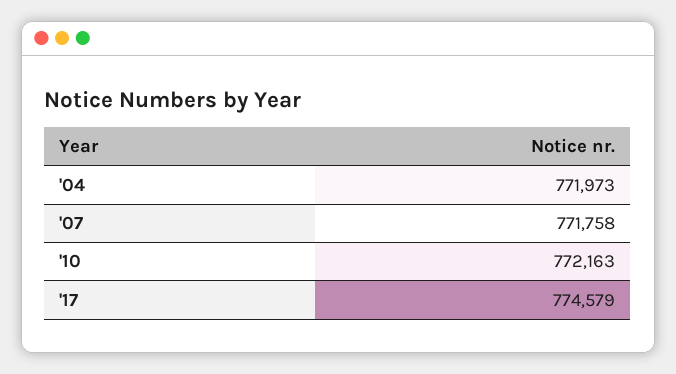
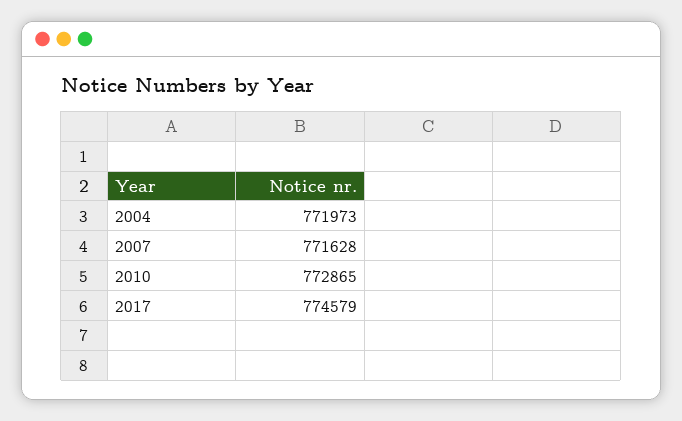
'07: 771758 -> 771628
'10: 772163 -> 772865

